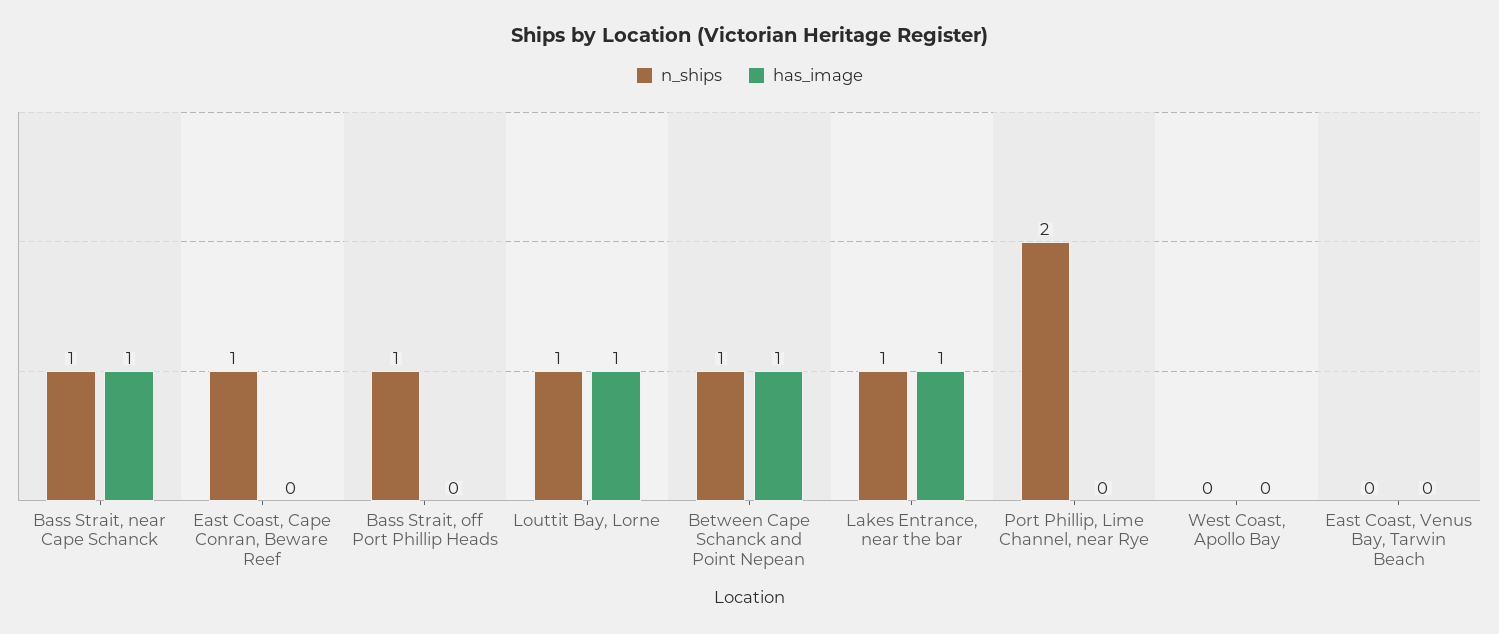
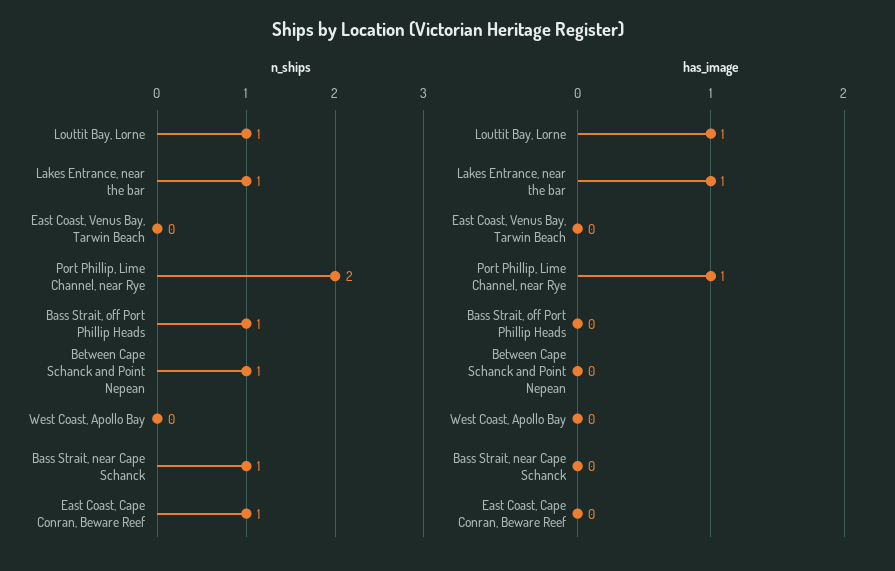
has_image, Bass Strait, near Cape Schanck: 1 -> 0
has_image, Between Cape Schanck and Point Nepean: 1 -> 0
has_image, Port Phillip, Lime Channel, near Rye: 0 -> 1

